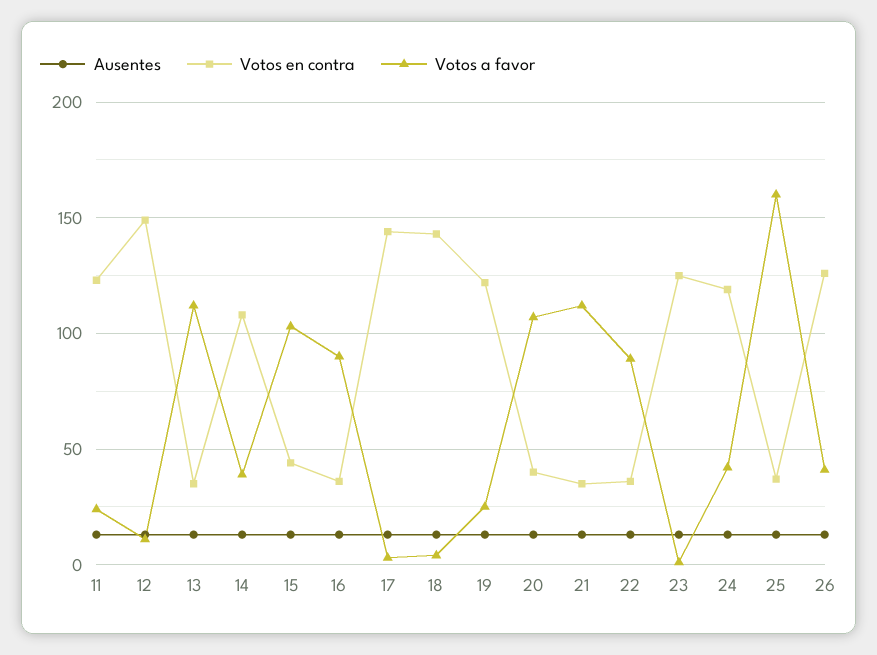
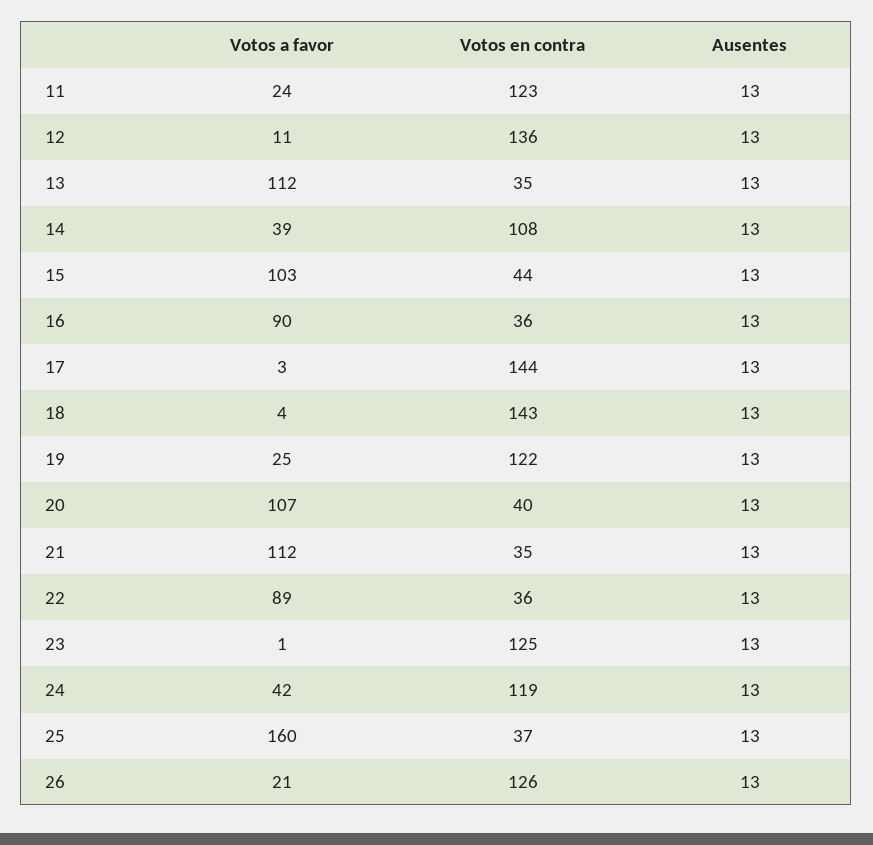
Votos en contra, 12: 150 -> 136
Votos a favor, 26: 40 -> 21

